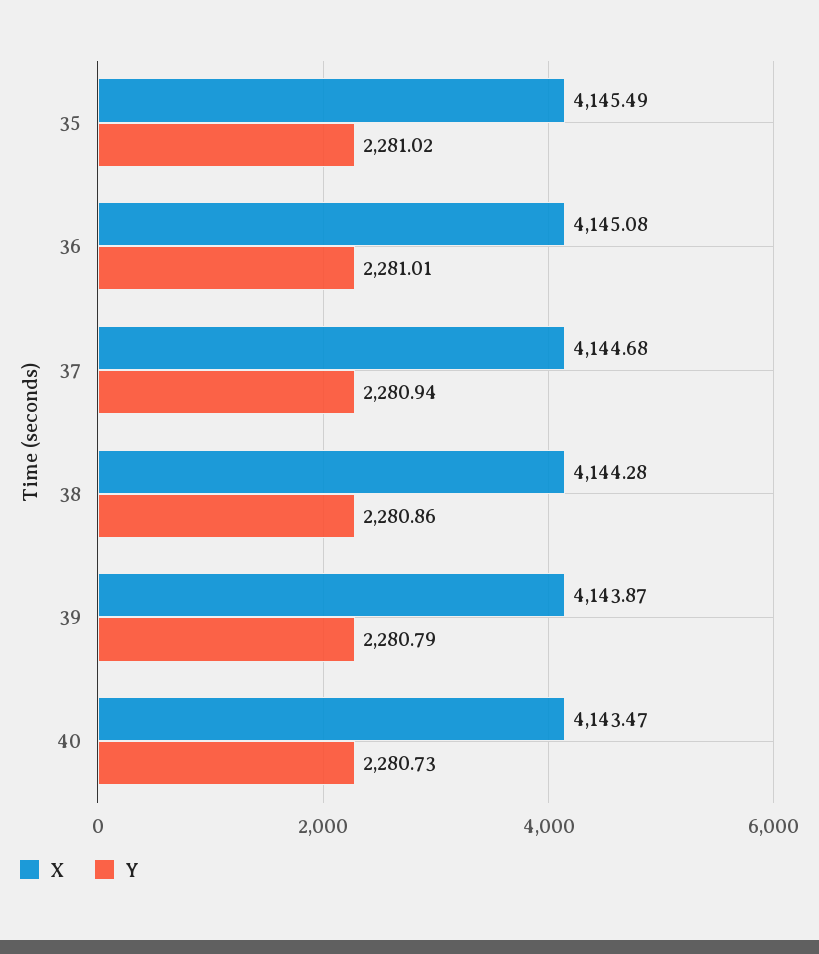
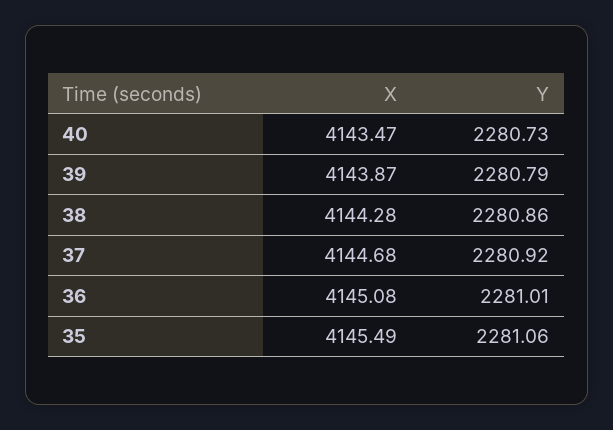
Y, 35: 2281.02 -> 2281.06
Y, 37: 2280.94 -> 2280.92

